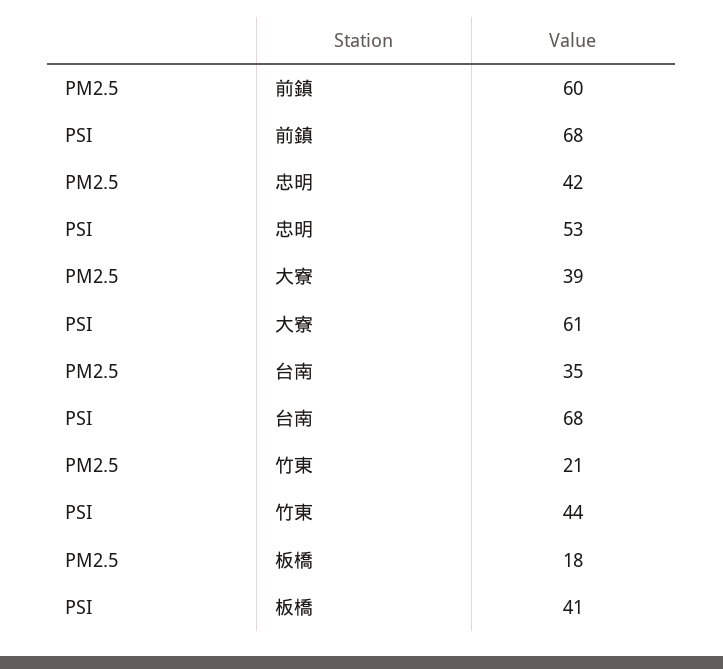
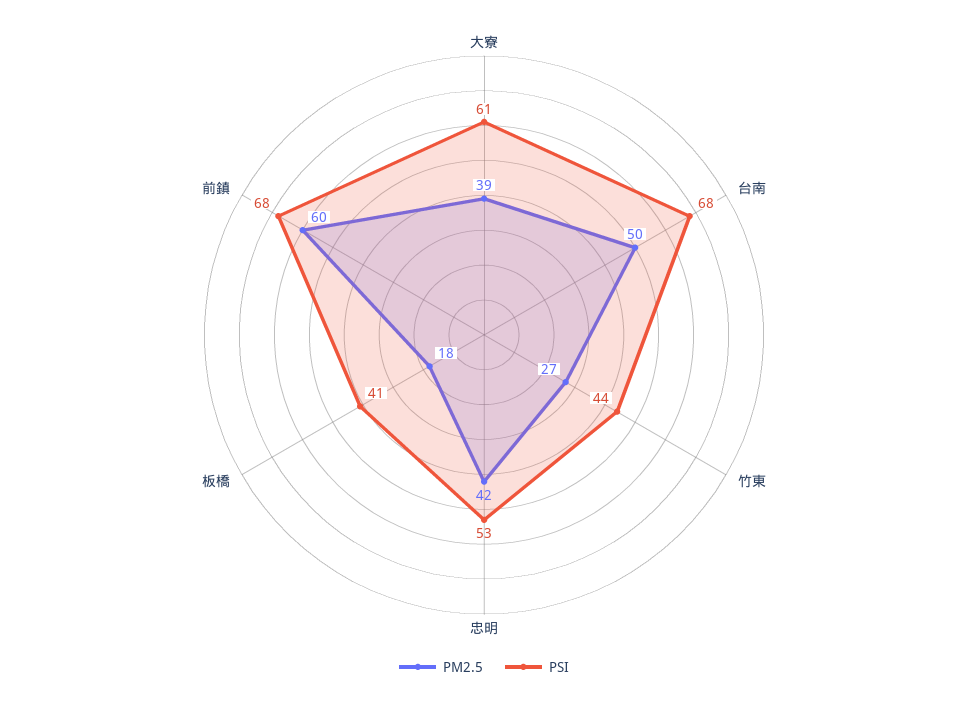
PM2.5, 台南: 35 -> 50
PM2.5, 竹東: 21 -> 27

